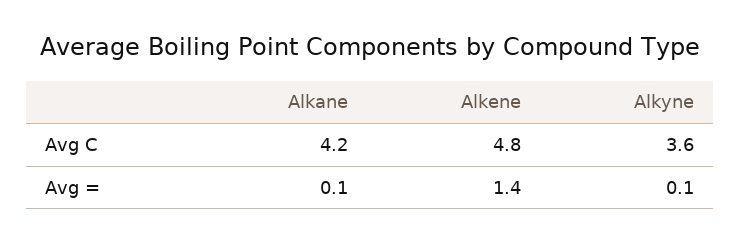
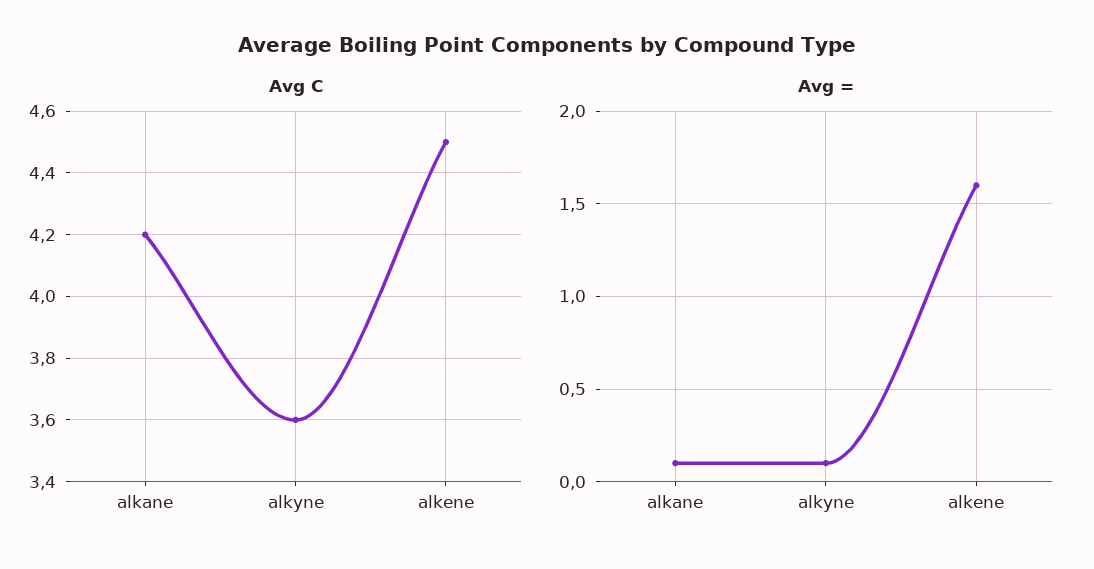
Avg C, Alkene: 4.8 -> 4.5
Avg =, Alkene: 1.4 -> 1.6

